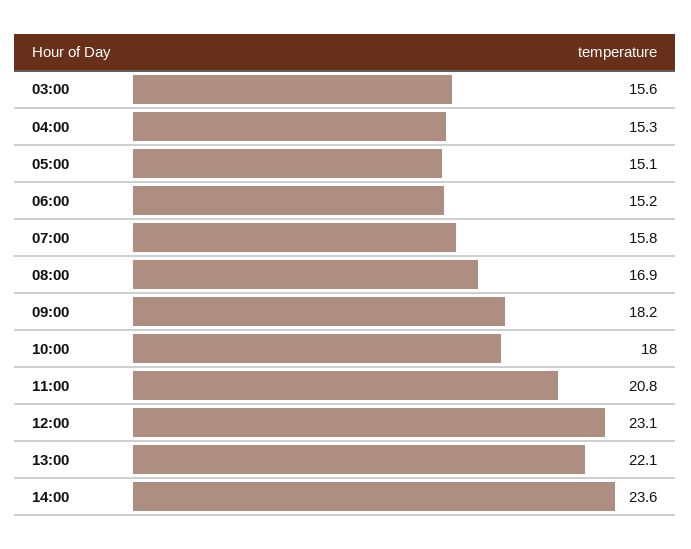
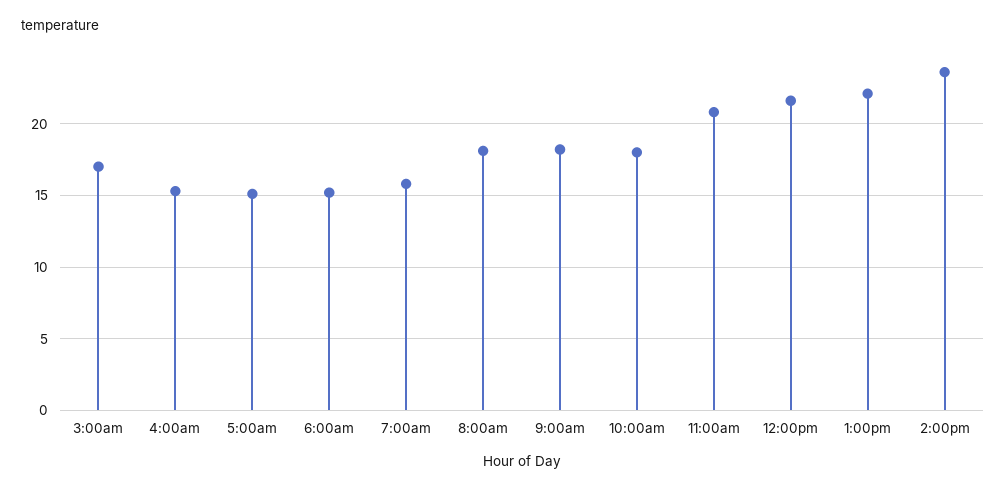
03:00: 15.6 -> 17
08:00: 16.9 -> 18
12:00: 23.1 -> 21.5

